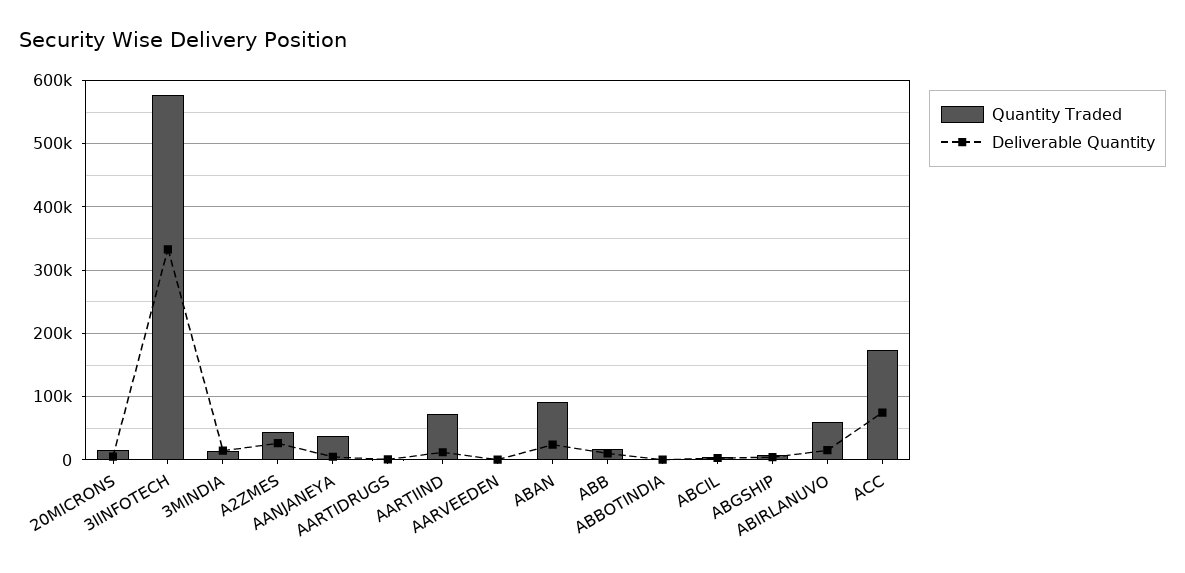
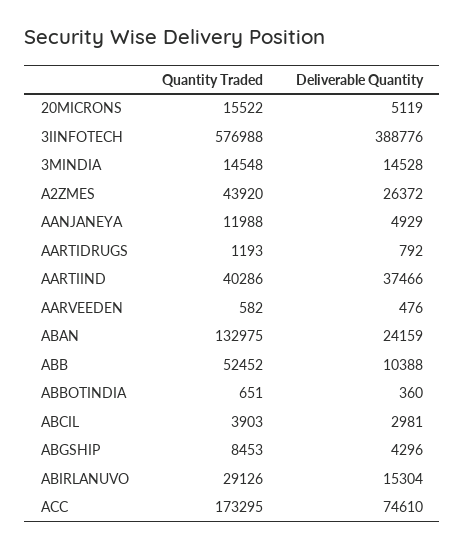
Deliverable Quantity, 3IINFOTECH: 330000 -> 388776
Quantity Traded, AANJANEYA: 40000 -> 11988
Quantity Traded, AARTIIND: 70000 -> 40286
Deliverable Quantity, AARTIIND: 10000 -> 37466
Quantity Traded, ABAN: 90000 -> 132975
Quantity Traded, ABB: 20000 -> 52452
Quantity Traded, ABIRLANUVO: 60000 -> 29126

